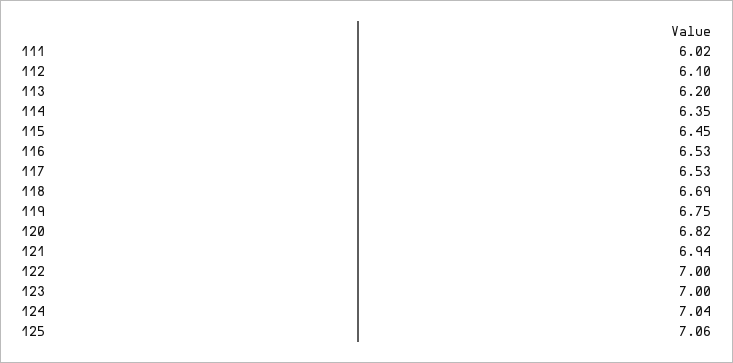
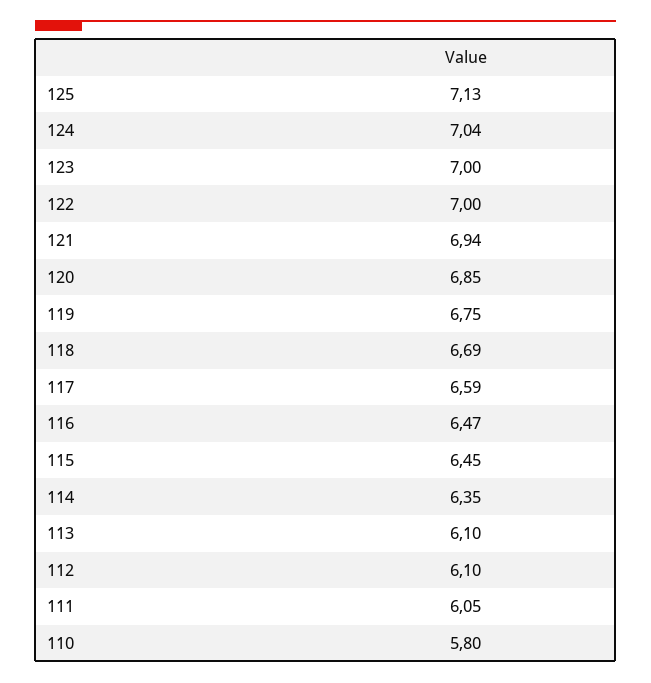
111: 6.02 -> 6.05
113: 6.2 -> 6.1
116: 6.53 -> 6.47
117: 6.53 -> 6.59
120: 6.82 -> 6.85
125: 7.06 -> 7.13
110: none -> 5.8

